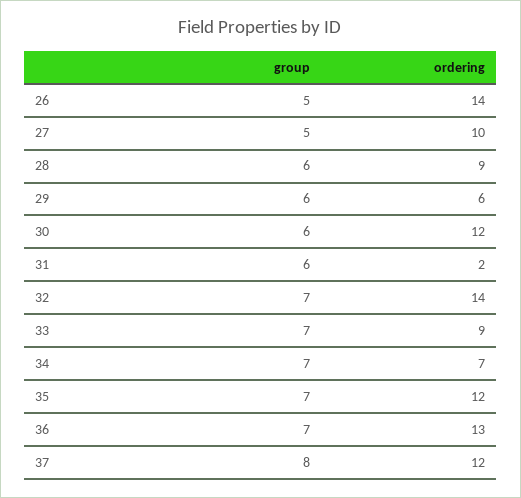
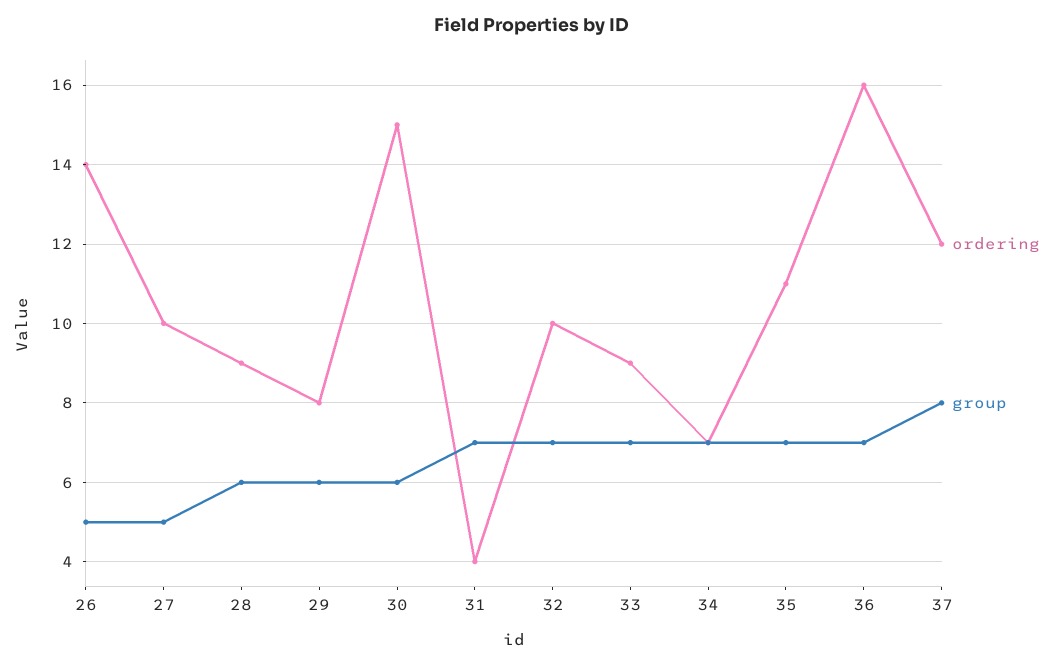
ordering, 29: 6 -> 8
ordering, 30: 12 -> 15
group, 31: 6 -> 7
ordering, 31: 2 -> 4
ordering, 32: 14 -> 10
ordering, 35: 12 -> 11
ordering, 36: 13 -> 16

